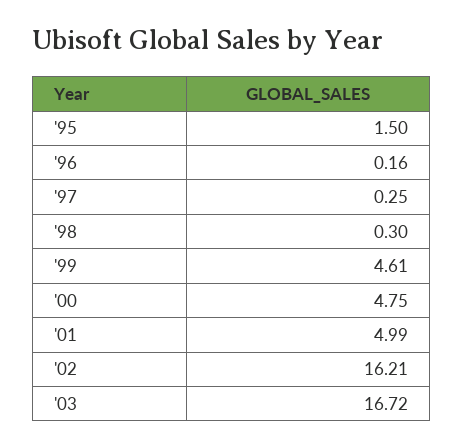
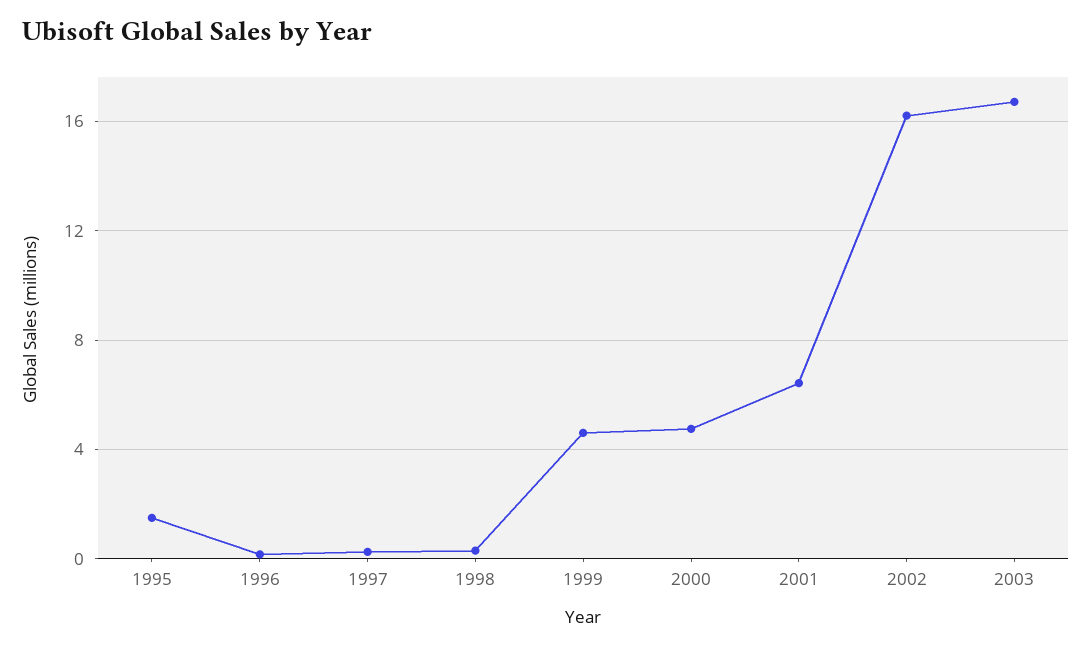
'01: 4.99 -> 6.5

